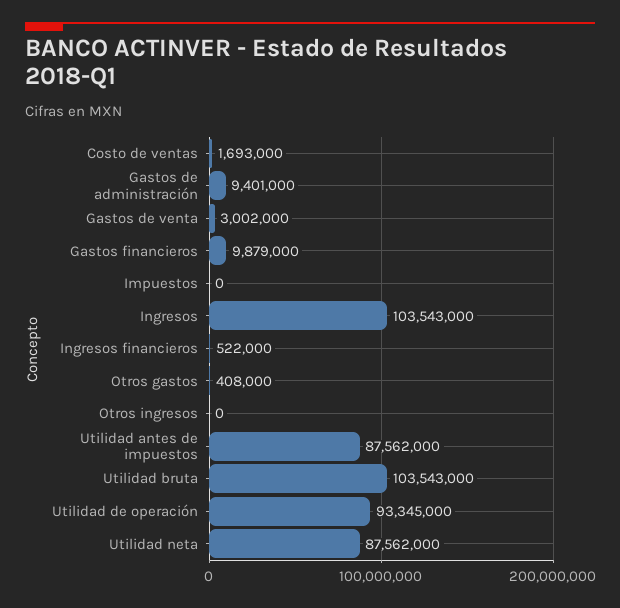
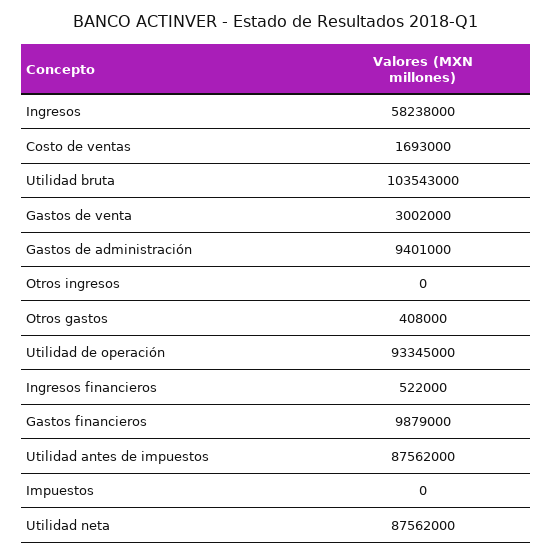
Ingresos: 103543000 -> 58238000

